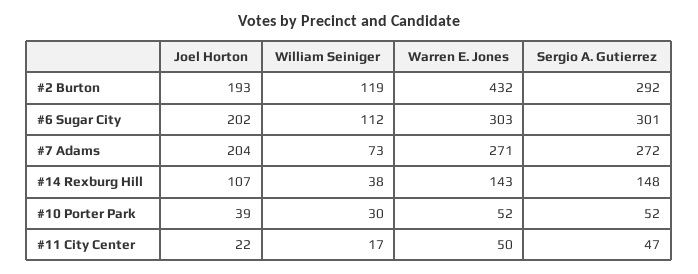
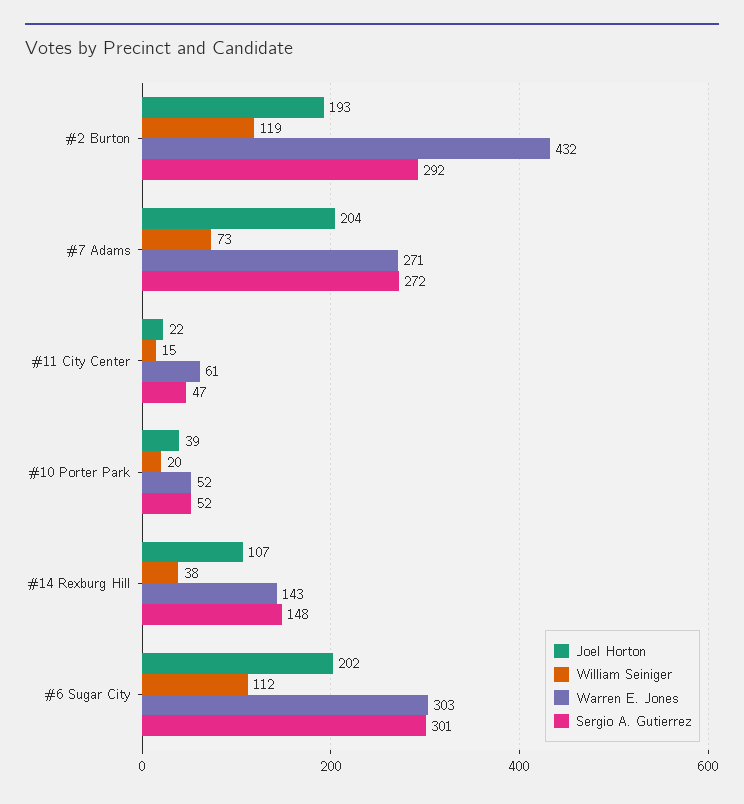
William Seiniger, #10 Porter Park: 30 -> 20
William Seiniger, #11 City Center: 17 -> 15
Warren E. Jones, #11 City Center: 50 -> 61

